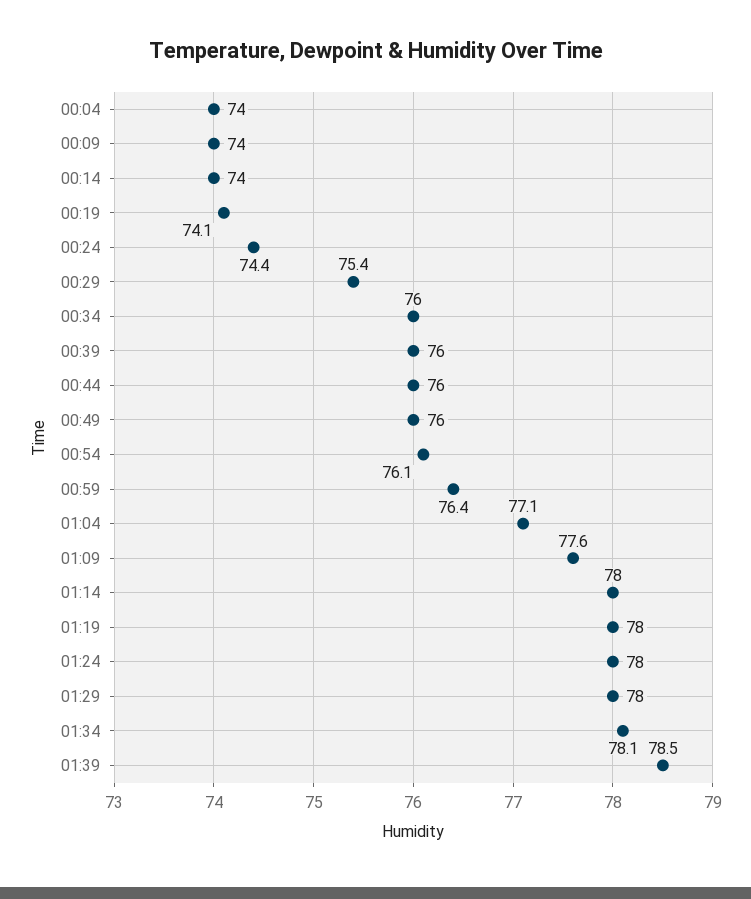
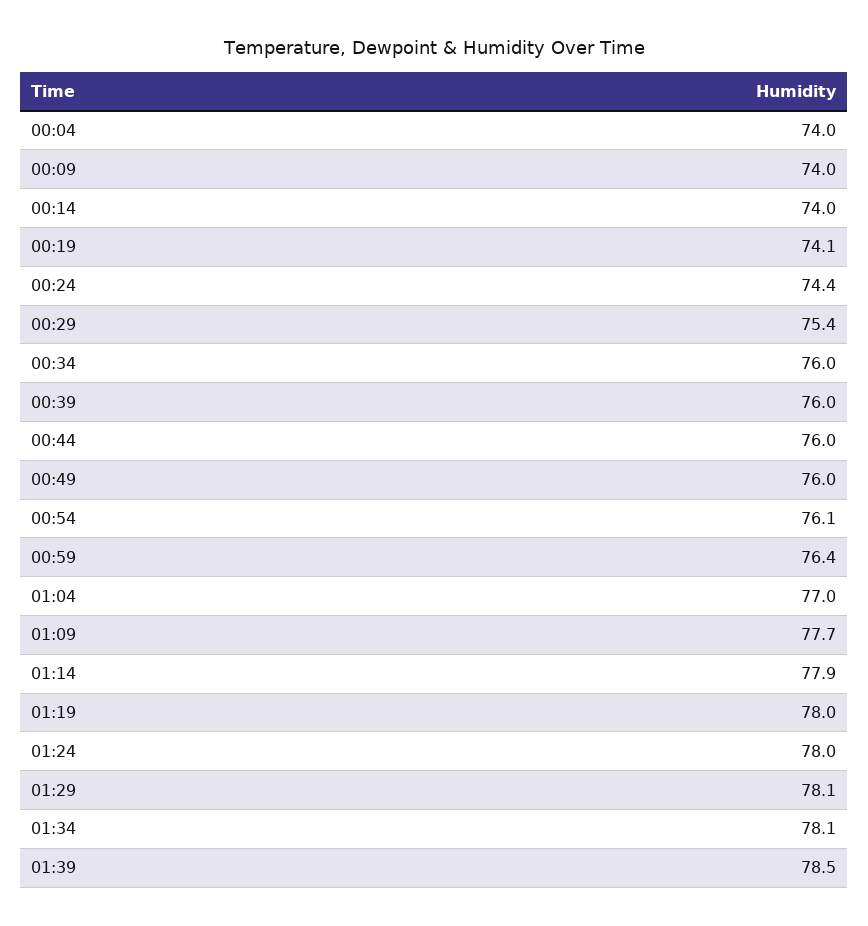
01:04: 77.1 -> 77
01:09: 77.6 -> 77.7
01:14: 78 -> 77.9
01:29: 78 -> 78.1

